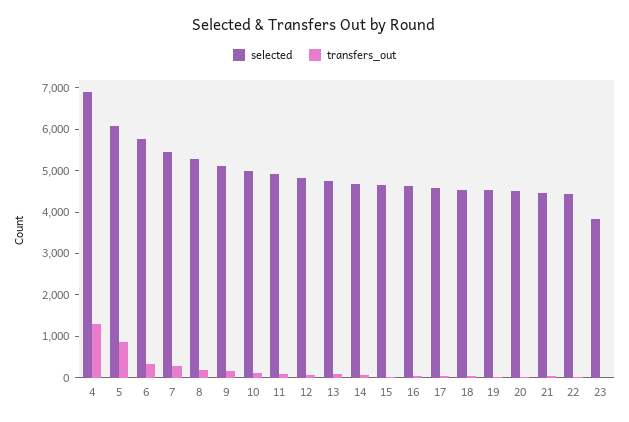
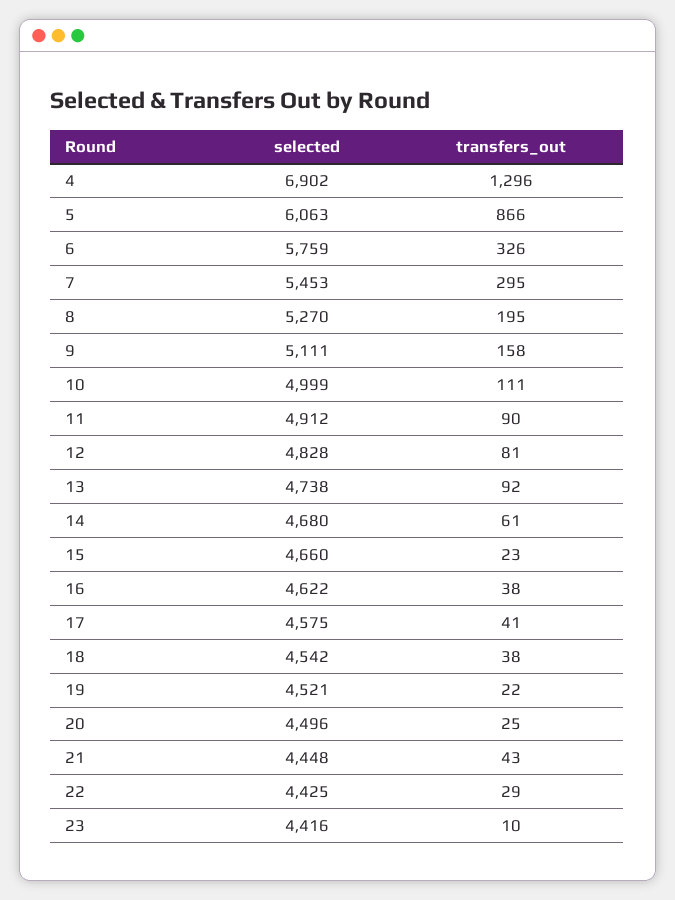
selected, 23: 3800 -> 4416

